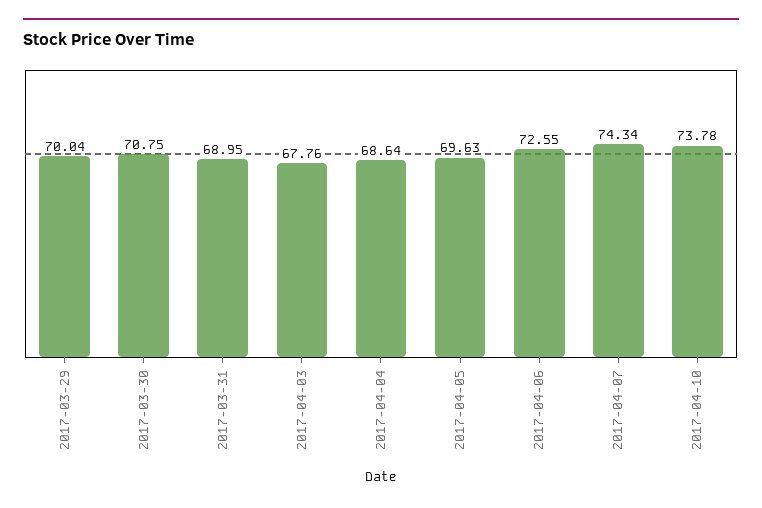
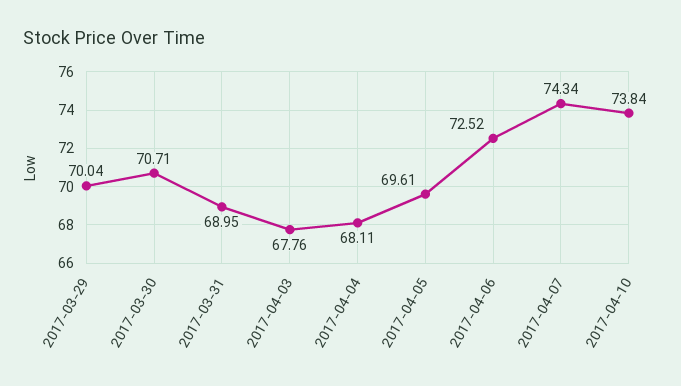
2017-03-30: 70.75 -> 70.71
2017-04-04: 68.64 -> 68.11
2017-04-05: 69.63 -> 69.61
2017-04-06: 72.55 -> 72.52
2017-04-10: 73.78 -> 73.84

